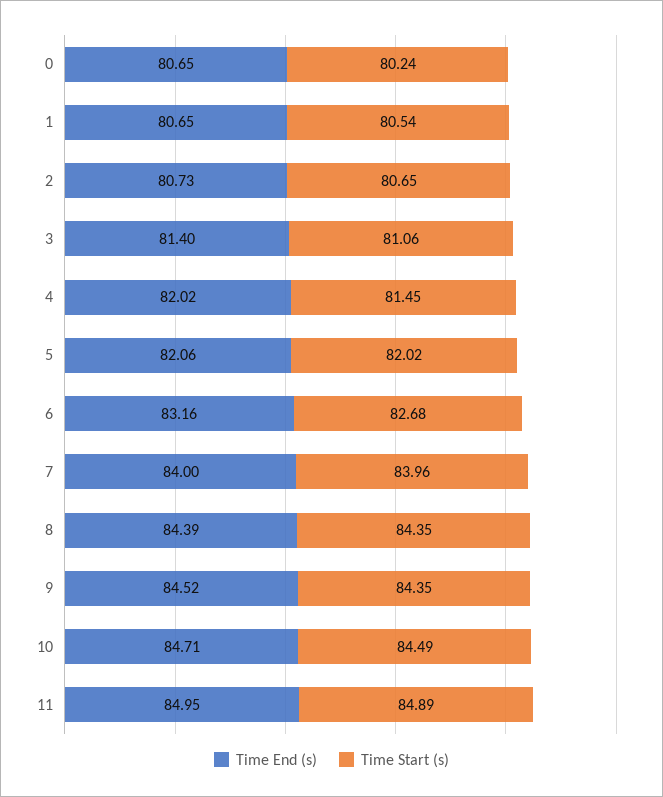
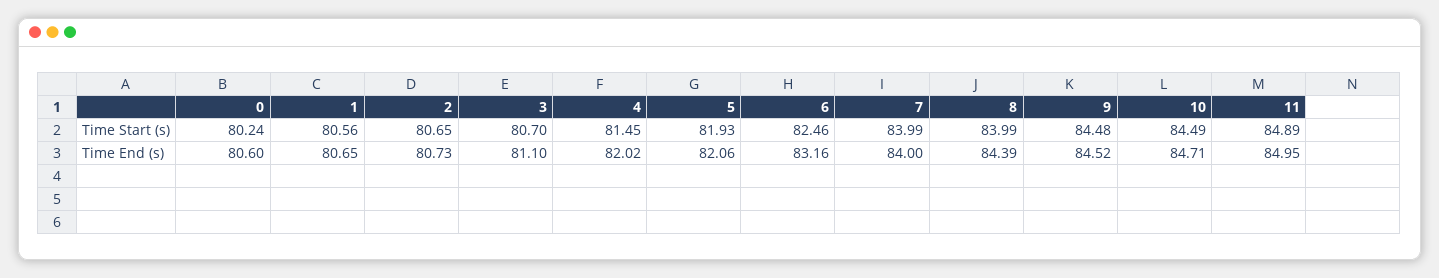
Time End (s), 0: 80.65 -> 80.6
Time Start (s), 1: 80.54 -> 80.56
Time End (s), 3: 81.4 -> 81.1
Time Start (s), 3: 81.06 -> 80.7
Time Start (s), 5: 82.02 -> 81.93
Time Start (s), 6: 82.68 -> 82.46
Time Start (s), 7: 83.96 -> 83.99
Time Start (s), 8: 84.35 -> 83.99
Time Start (s), 9: 84.35 -> 84.48

